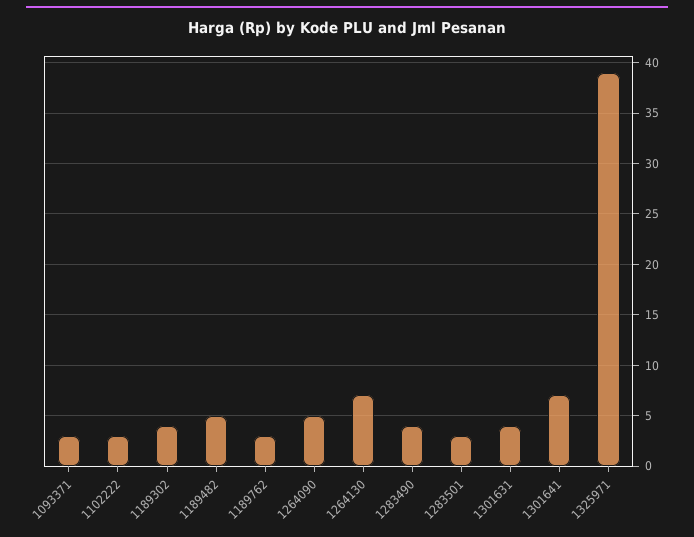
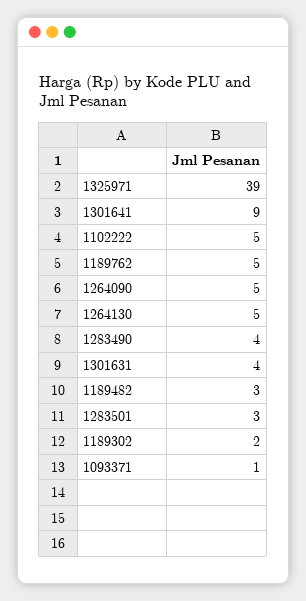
1093371: 3 -> 1
1102222: 3 -> 5
1189302: 4 -> 2
1189482: 5 -> 3
1189762: 3 -> 5
1264130: 7 -> 5
1301641: 7 -> 9

